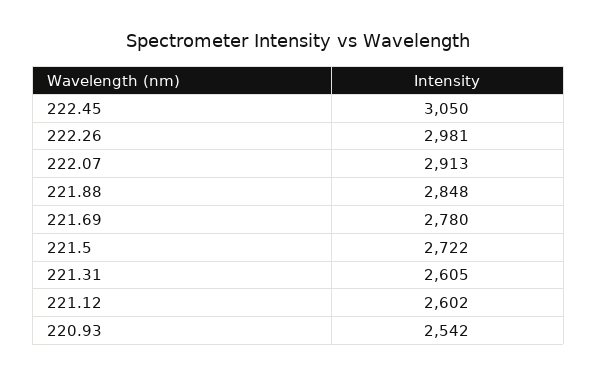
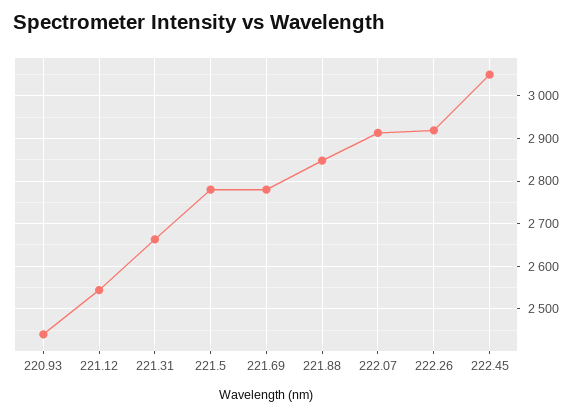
222.26: 2981 -> 2920
221.5: 2722 -> 2780
221.31: 2605 -> 2660
221.12: 2602 -> 2540
220.93: 2542 -> 2440

